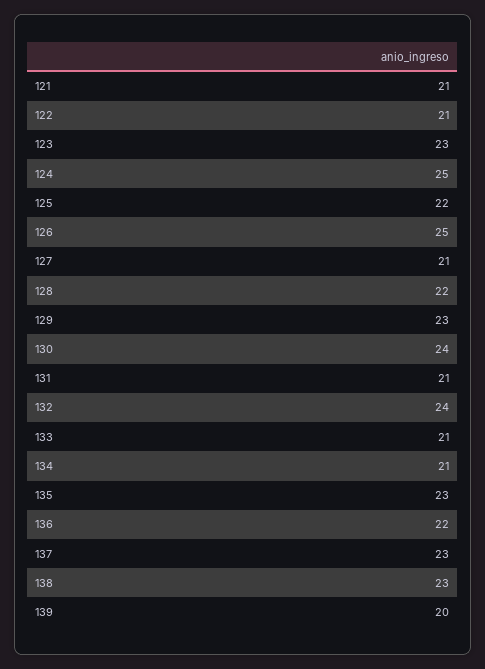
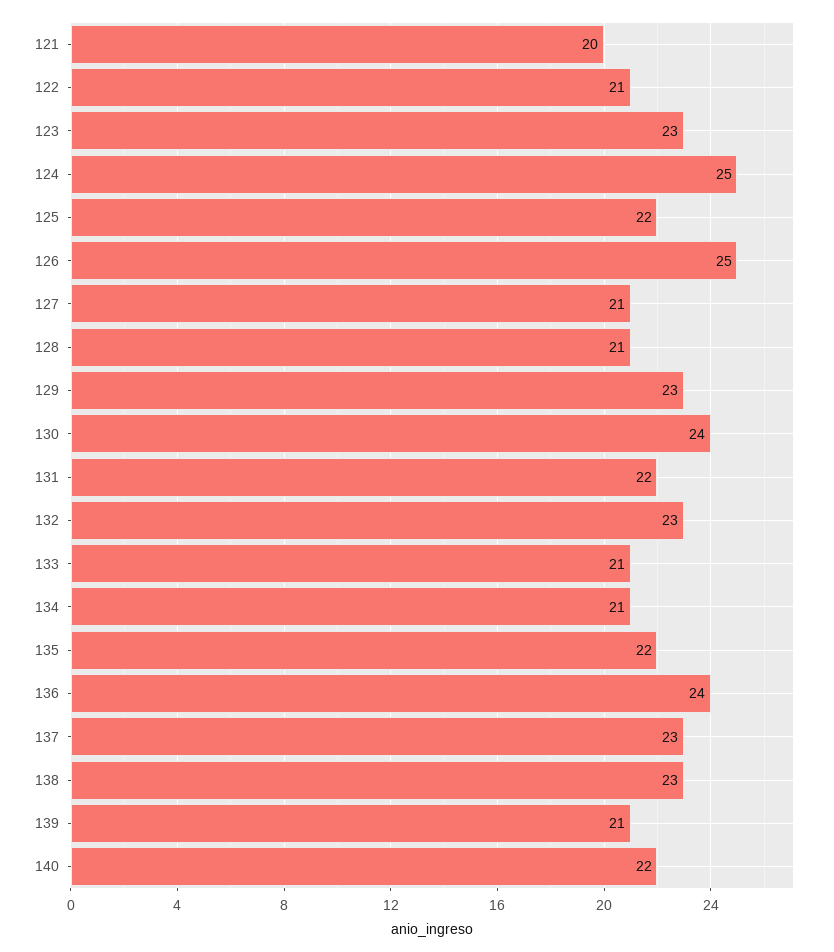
121: 21 -> 20
128: 22 -> 21
131: 21 -> 22
132: 24 -> 23
135: 23 -> 22
136: 22 -> 24
139: 20 -> 21
140: none -> 22

